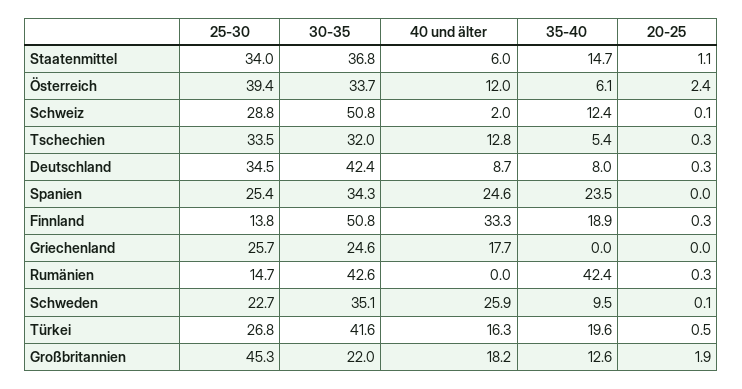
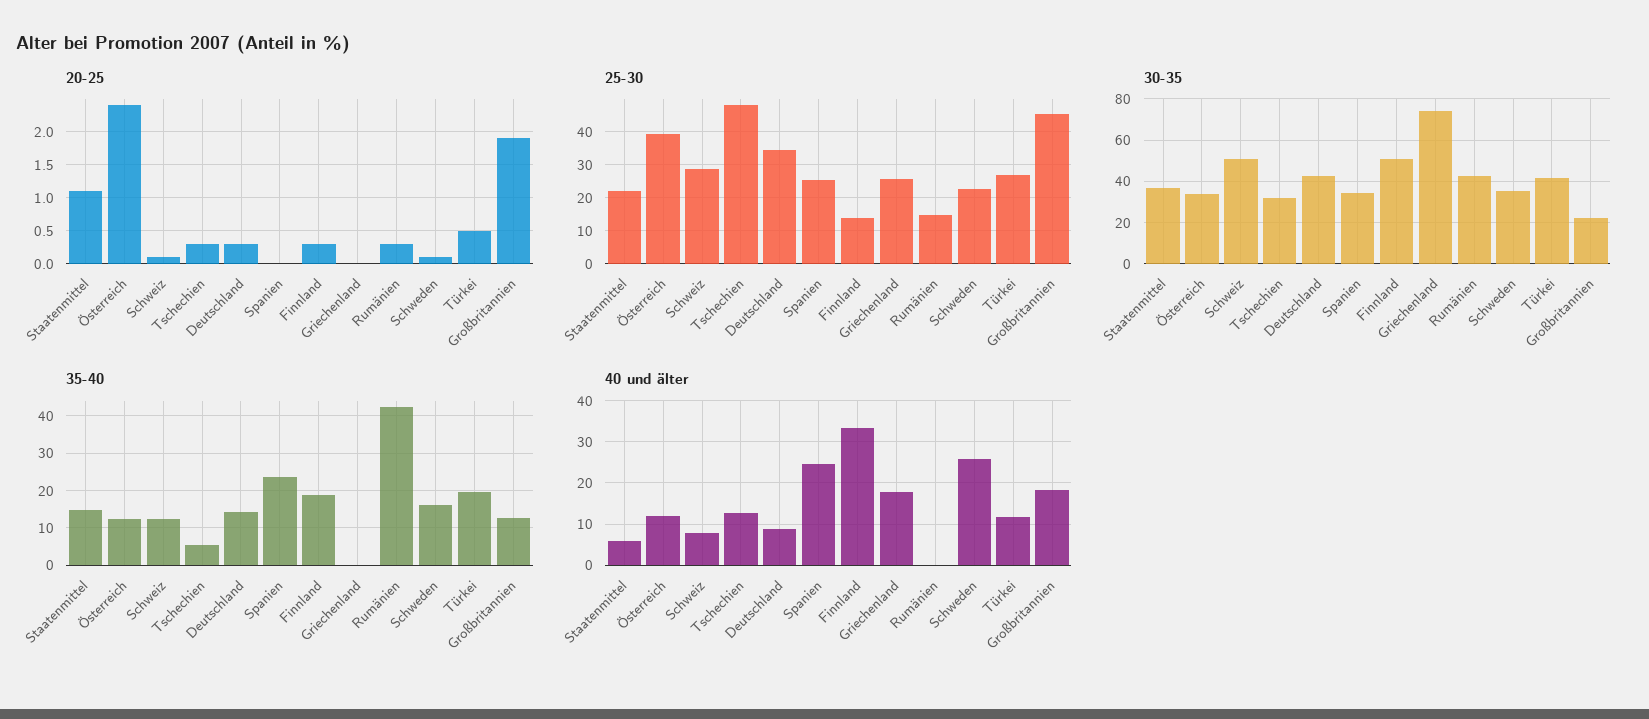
25-30, Staatenmittel: 34 -> 22
35-40, Österreich: 6.1 -> 12
40 und älter, Schweiz: 2 -> 8
25-30, Tschechien: 33.5 -> 48
35-40, Deutschland: 8 -> 14
30-35, Griechenland: 24.6 -> 75
35-40, Schweden: 9.5 -> 16
40 und älter, Türkei: 16.3 -> 12

